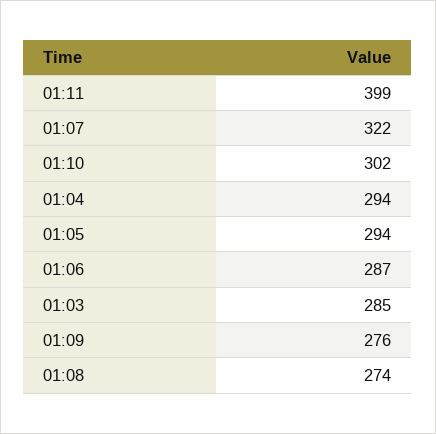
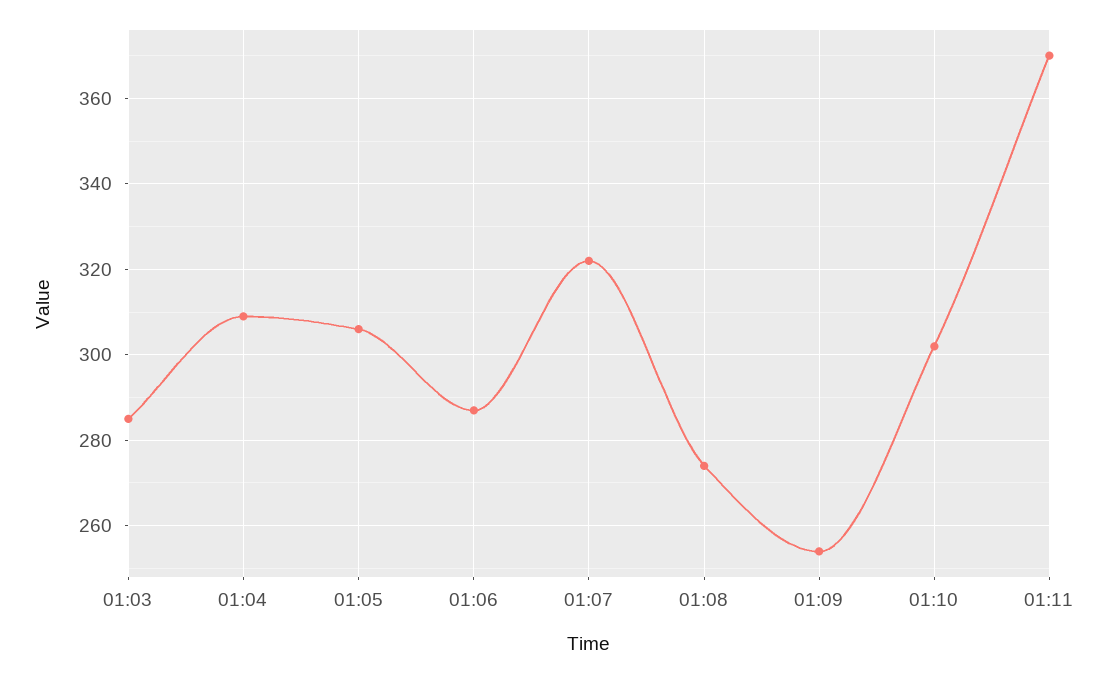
01:11: 399 -> 370
01:04: 294 -> 310
01:05: 294 -> 305
01:09: 276 -> 255

